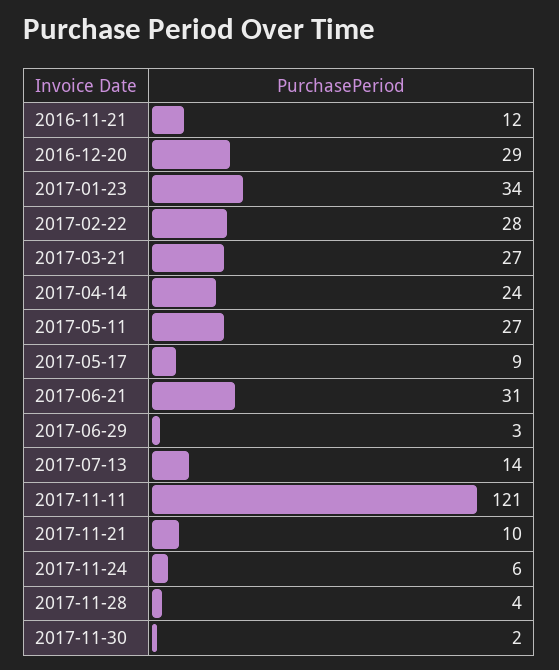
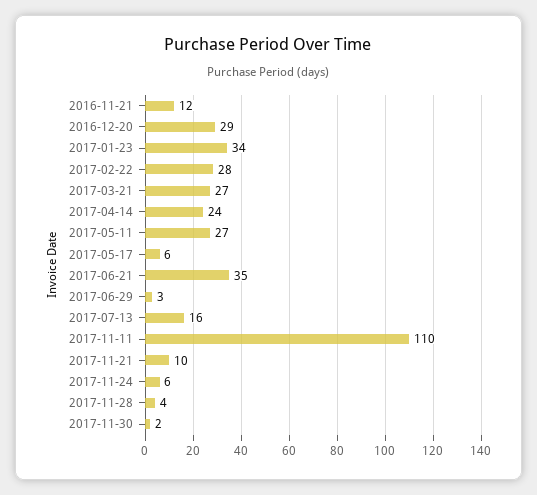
2017-05-17: 9 -> 6
2017-06-21: 31 -> 35
2017-07-13: 14 -> 16
2017-11-11: 121 -> 110

